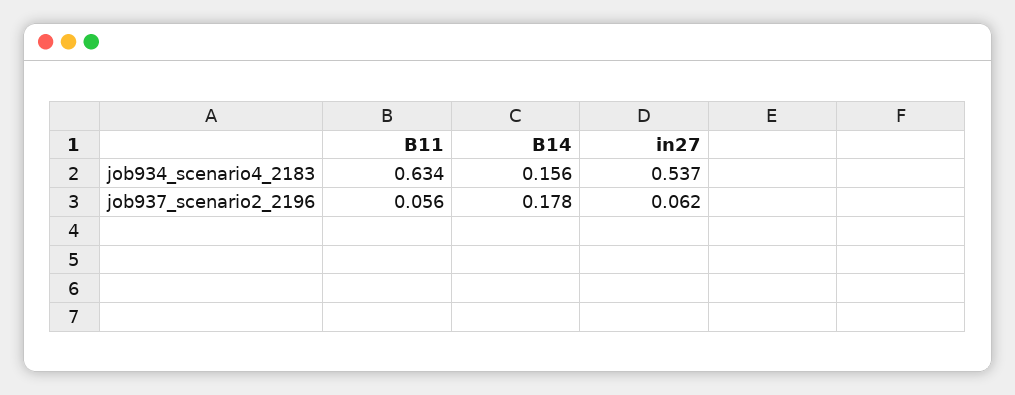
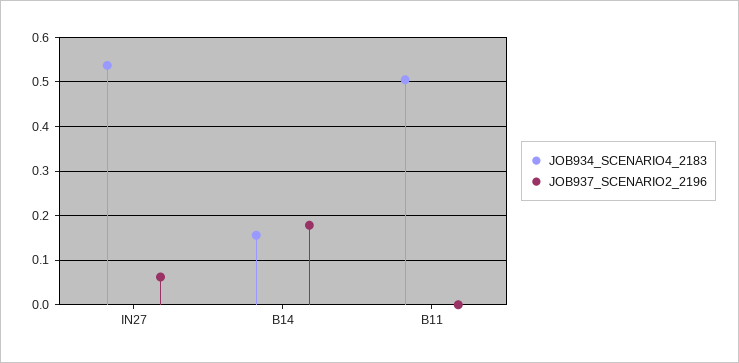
job934_scenario4_2183, B11: 0.634 -> 0.5
job937_scenario2_2196, B11: 0.056 -> 0

